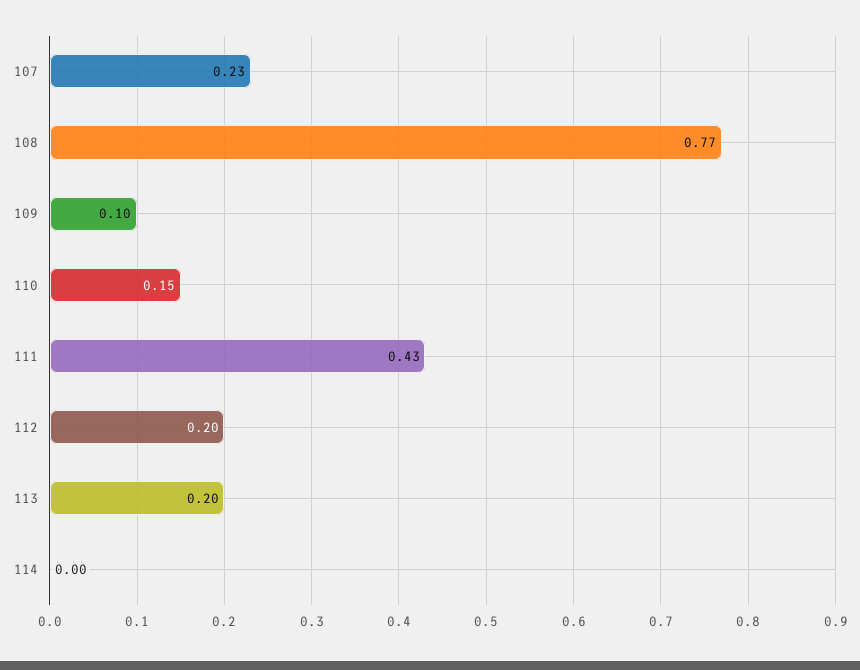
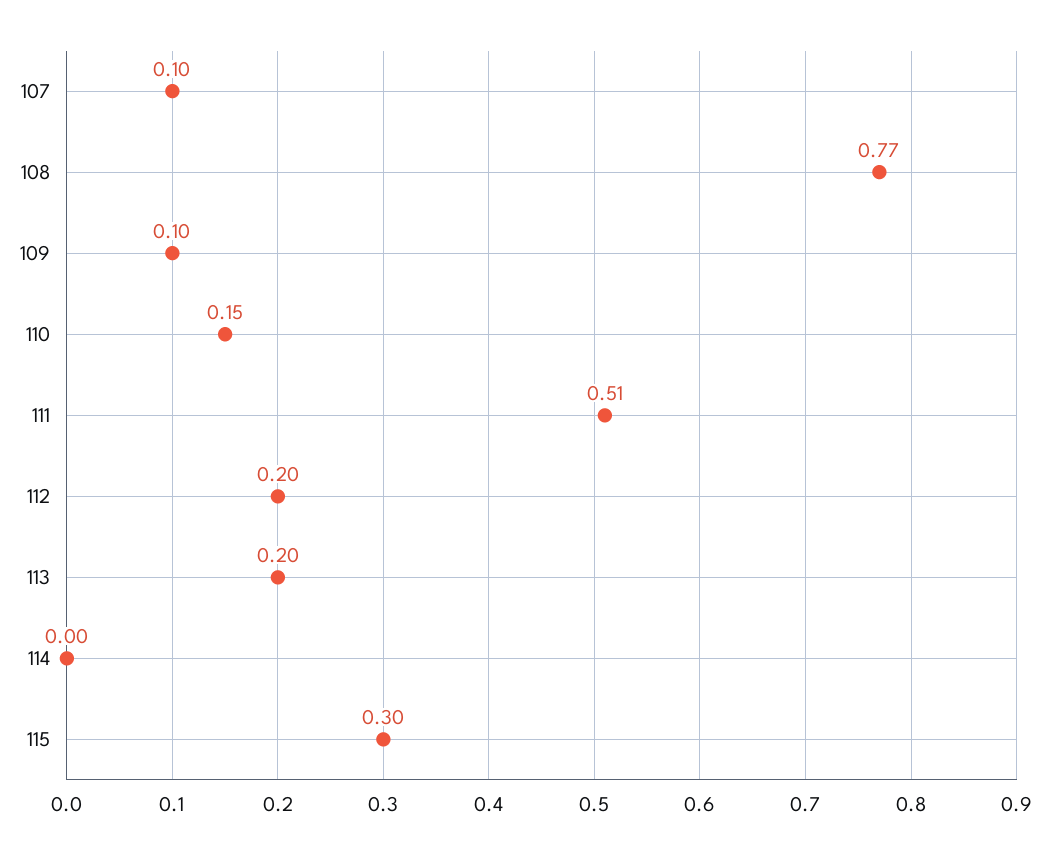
107: 0.23 -> 0.1
111: 0.43 -> 0.51
115: none -> 0.3

